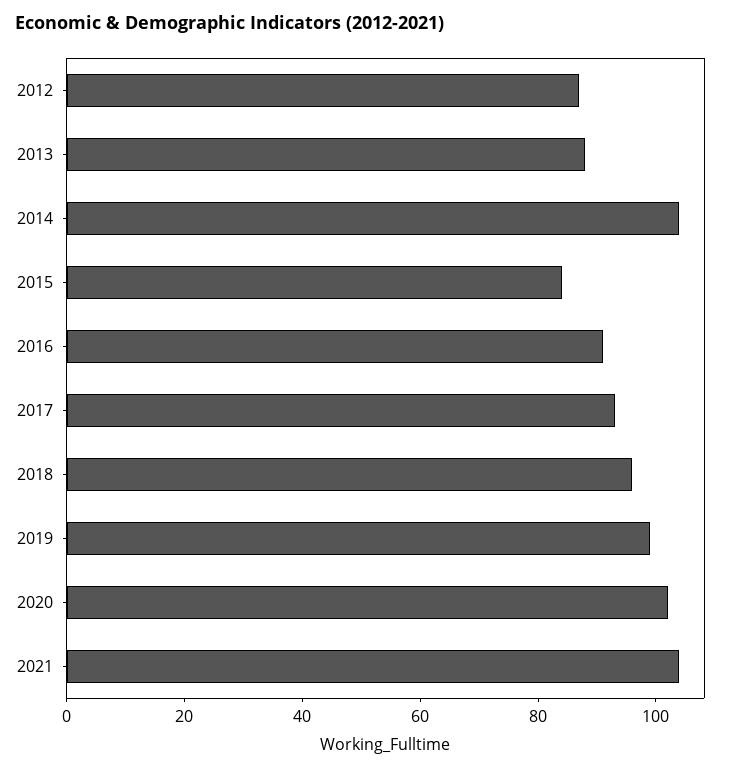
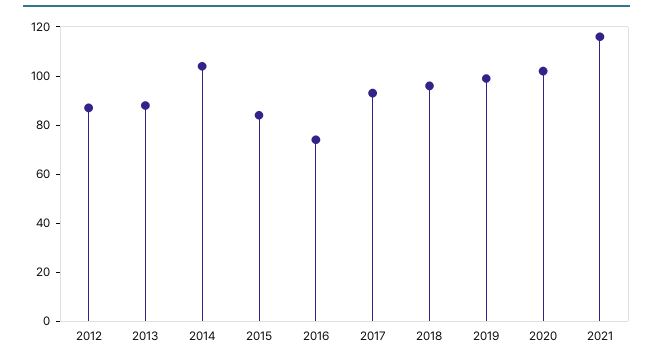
2016: 90 -> 75
2021: 105 -> 115

